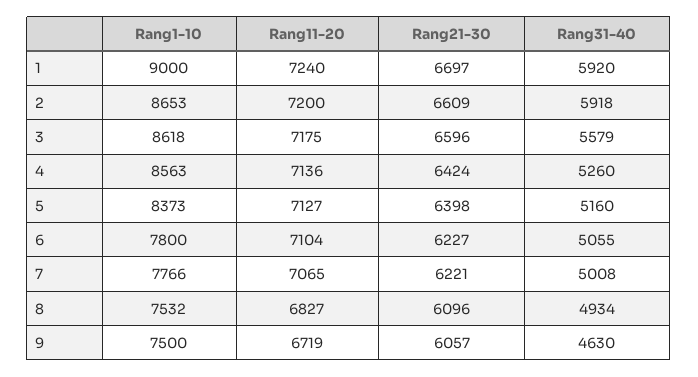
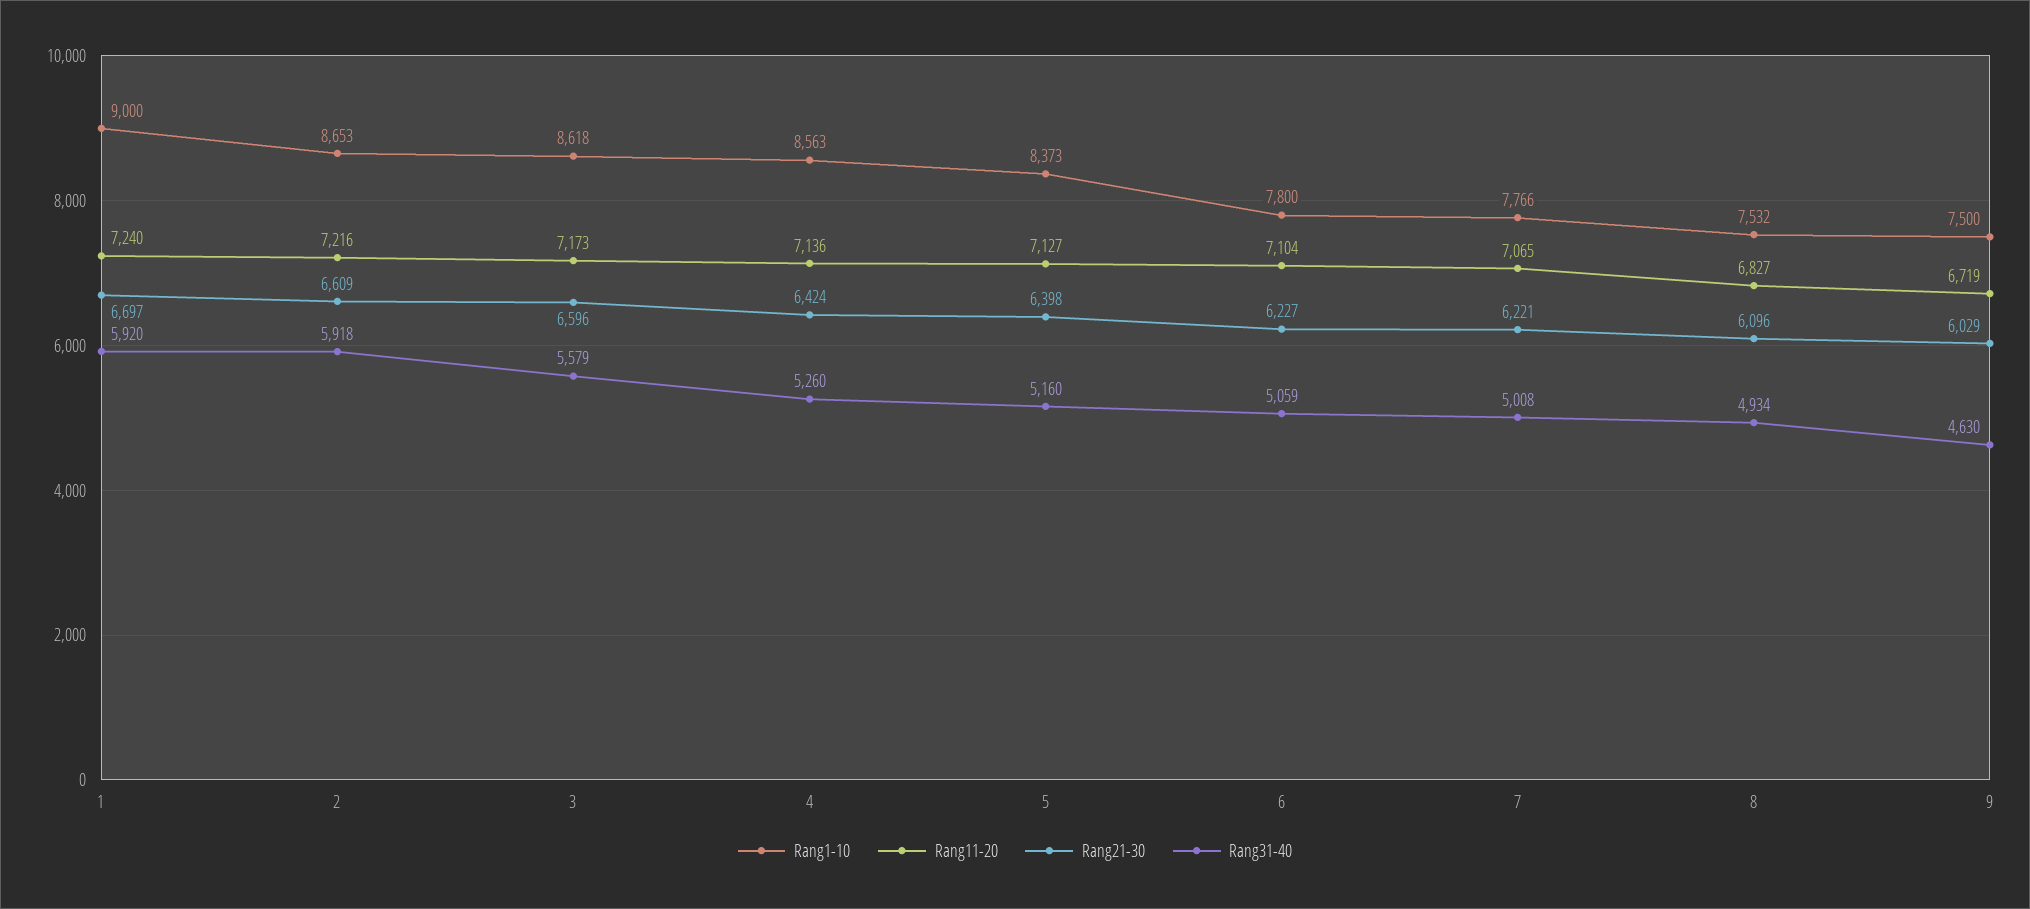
Rang11-20, 2: 7200 -> 7216
Rang11-20, 3: 7175 -> 7173
Rang31-40, 6: 5055 -> 5059
Rang21-30, 9: 6057 -> 6029

